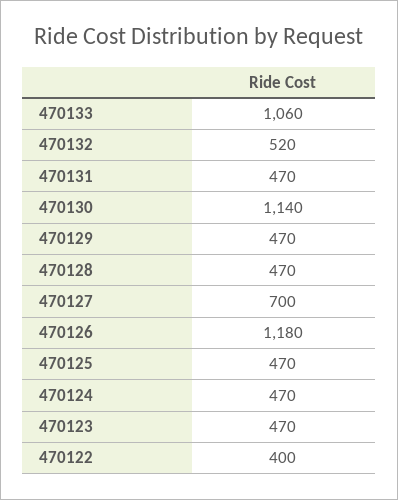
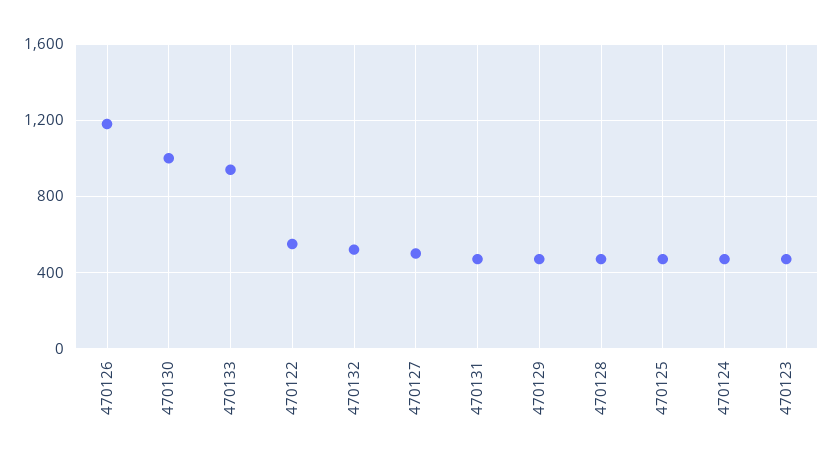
470133: 1060 -> 950
470130: 1140 -> 1000
470127: 700 -> 500
470122: 400 -> 550

